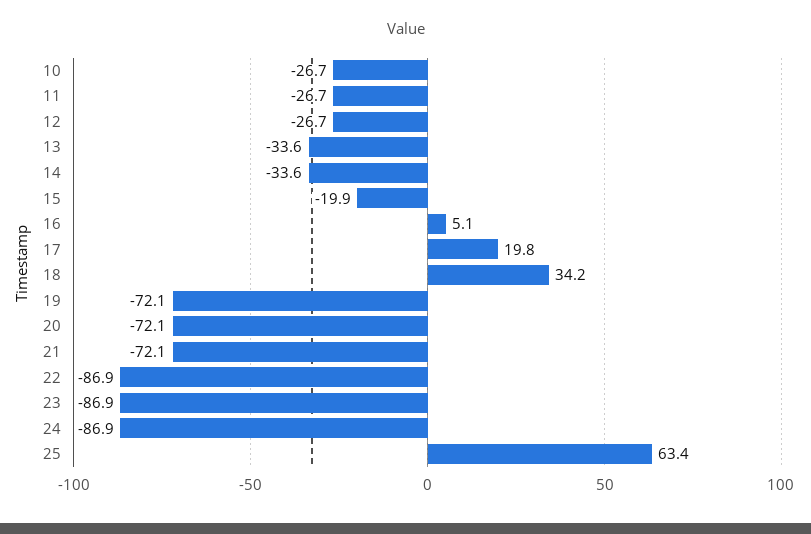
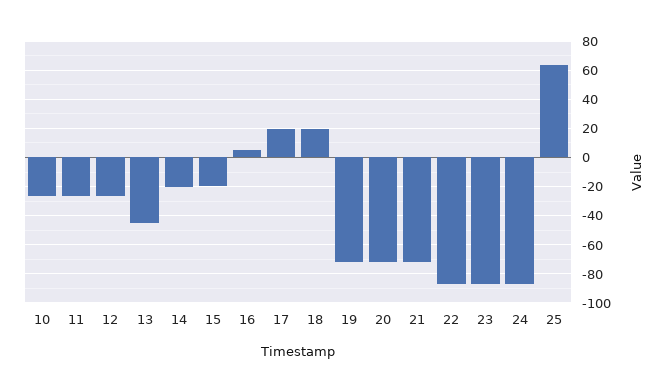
13: -33.6 -> -45
14: -33.6 -> -20
18: 34.2 -> 20

